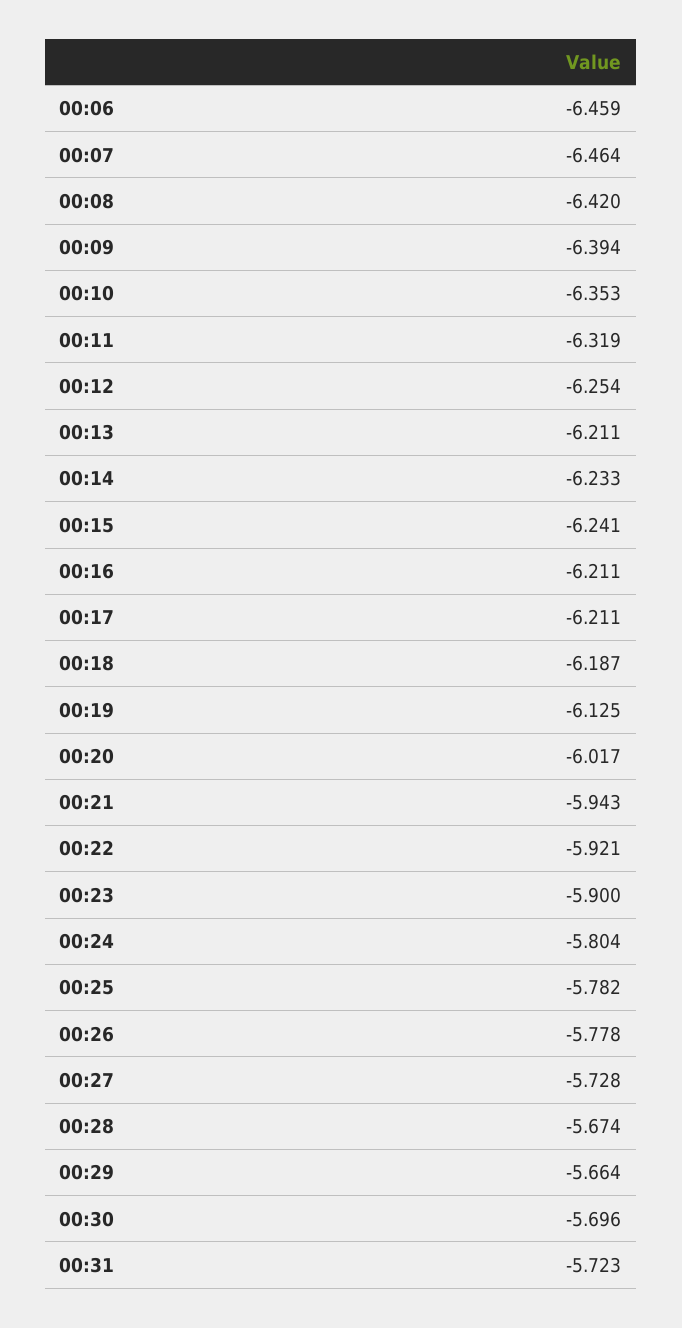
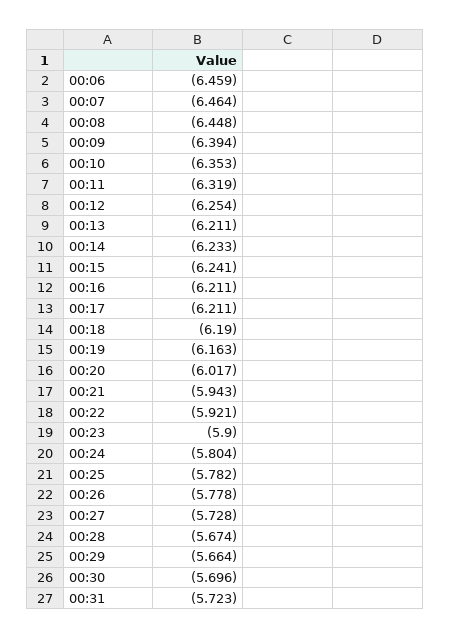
00:08: -6.42 -> -6.448
00:18: -6.187 -> -6.19
00:19: -6.125 -> -6.163

